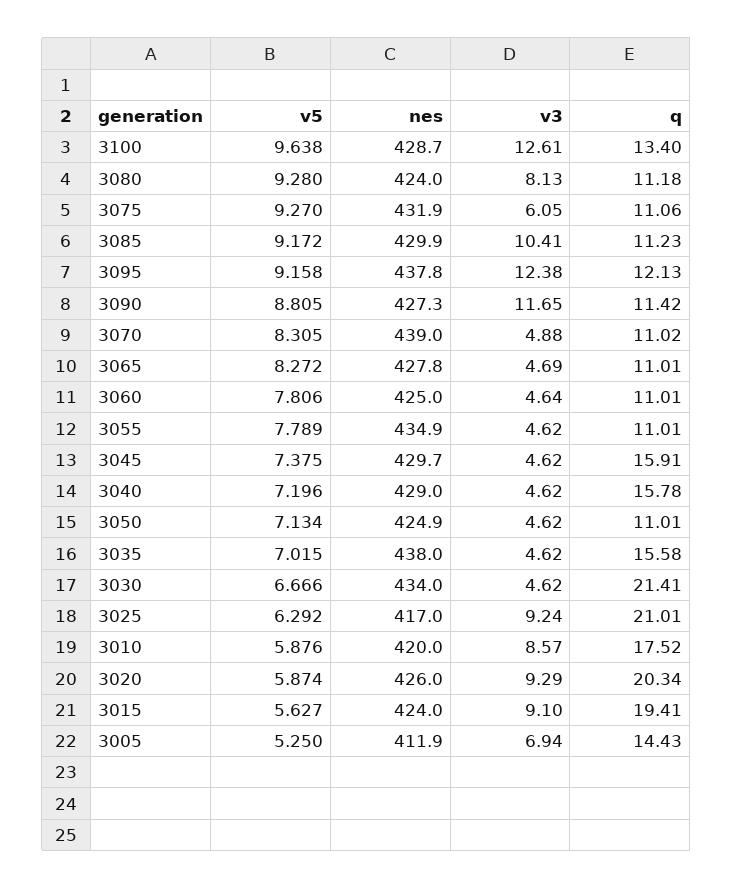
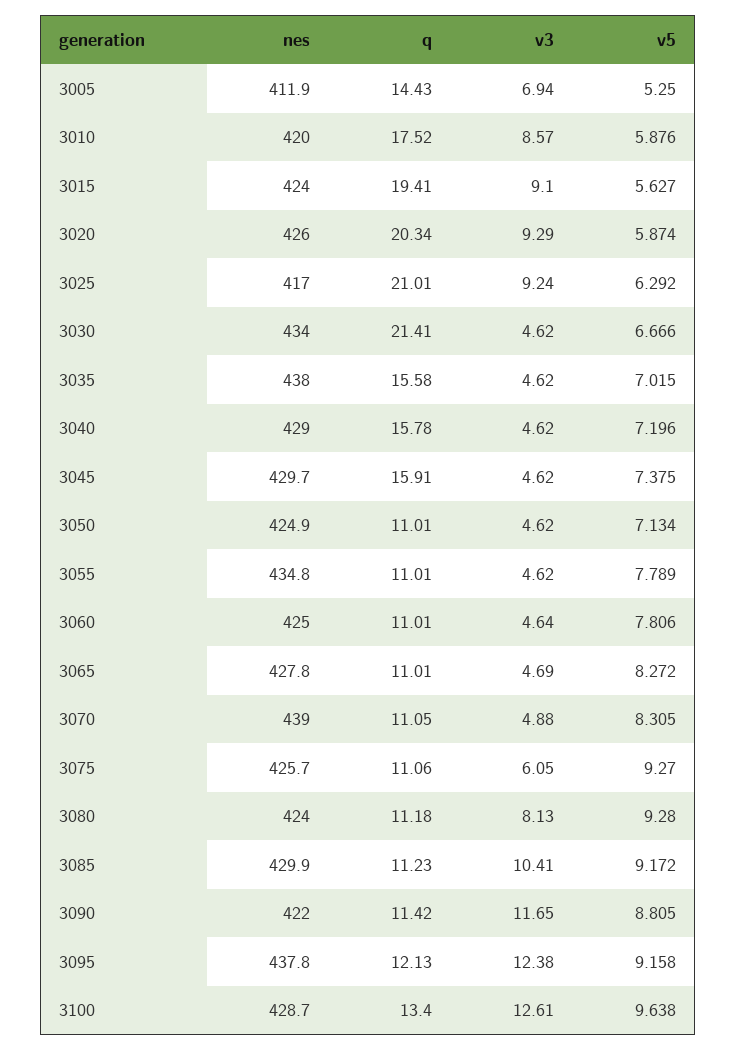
nes, 3075: 431.9 -> 425.7
nes, 3090: 427.3 -> 422
q, 3070: 11.02 -> 11.05
nes, 3055: 434.9 -> 434.8

